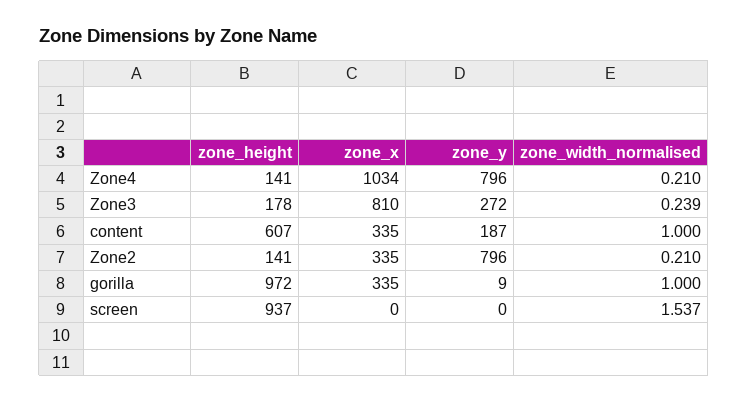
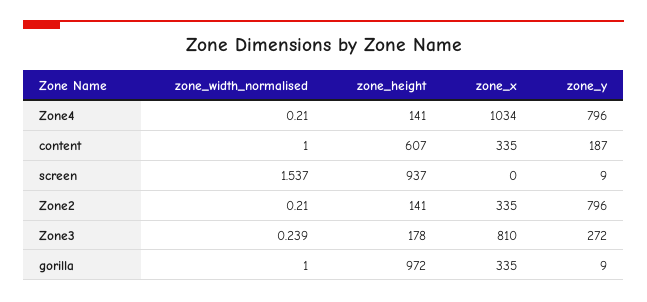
zone_y, screen: 0 -> 9

